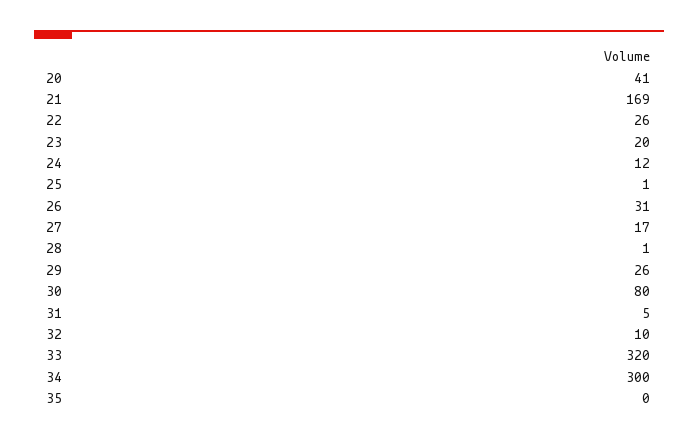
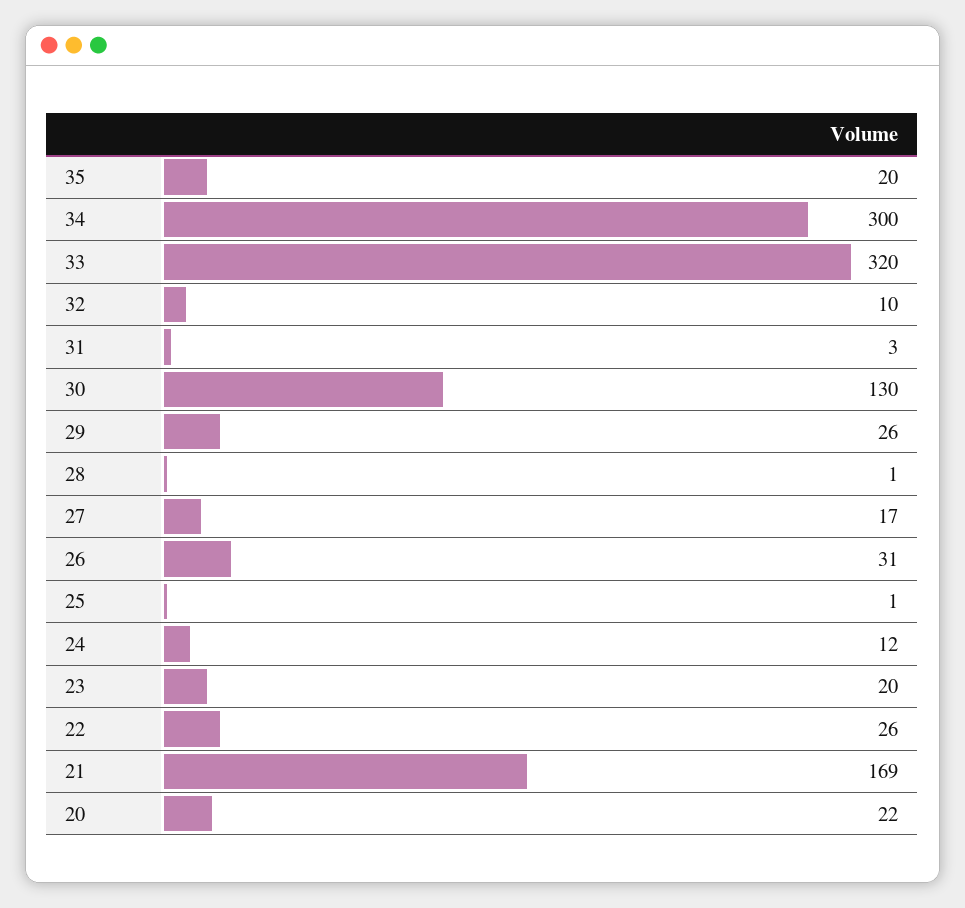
20: 41 -> 22
30: 80 -> 130
31: 5 -> 3
35: 0 -> 20

